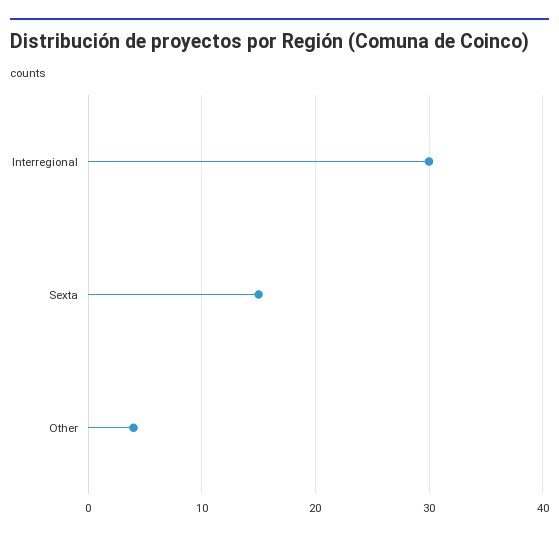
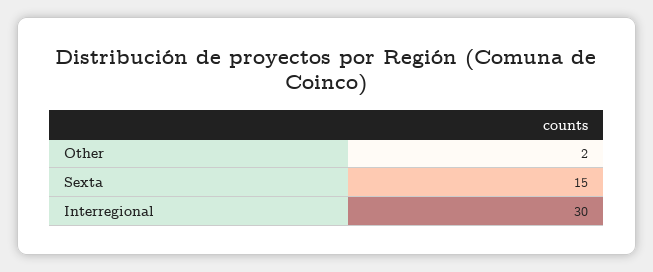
Other: 4 -> 2

